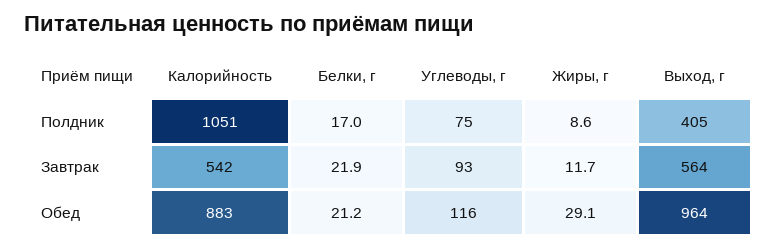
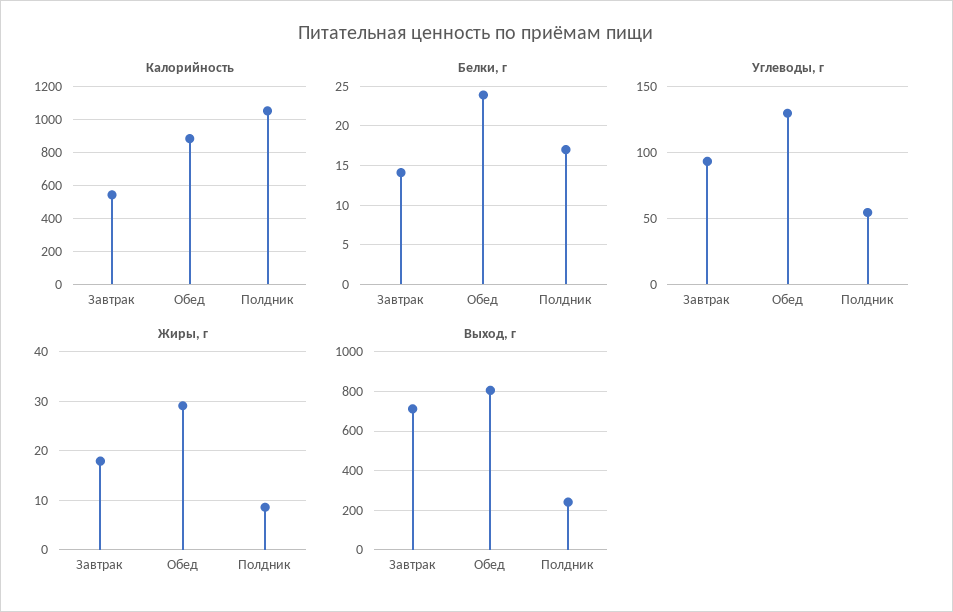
Углеводы, г, Полдник: 75 -> 55
Выход, г, Полдник: 405 -> 250
Белки, г, Завтрак: 21.9 -> 14
Жиры, г, Завтрак: 11.7 -> 18
Выход, г, Завтрак: 564 -> 700
Белки, г, Обед: 21.2 -> 24
Углеводы, г, Обед: 116 -> 130
Выход, г, Обед: 964 -> 800

